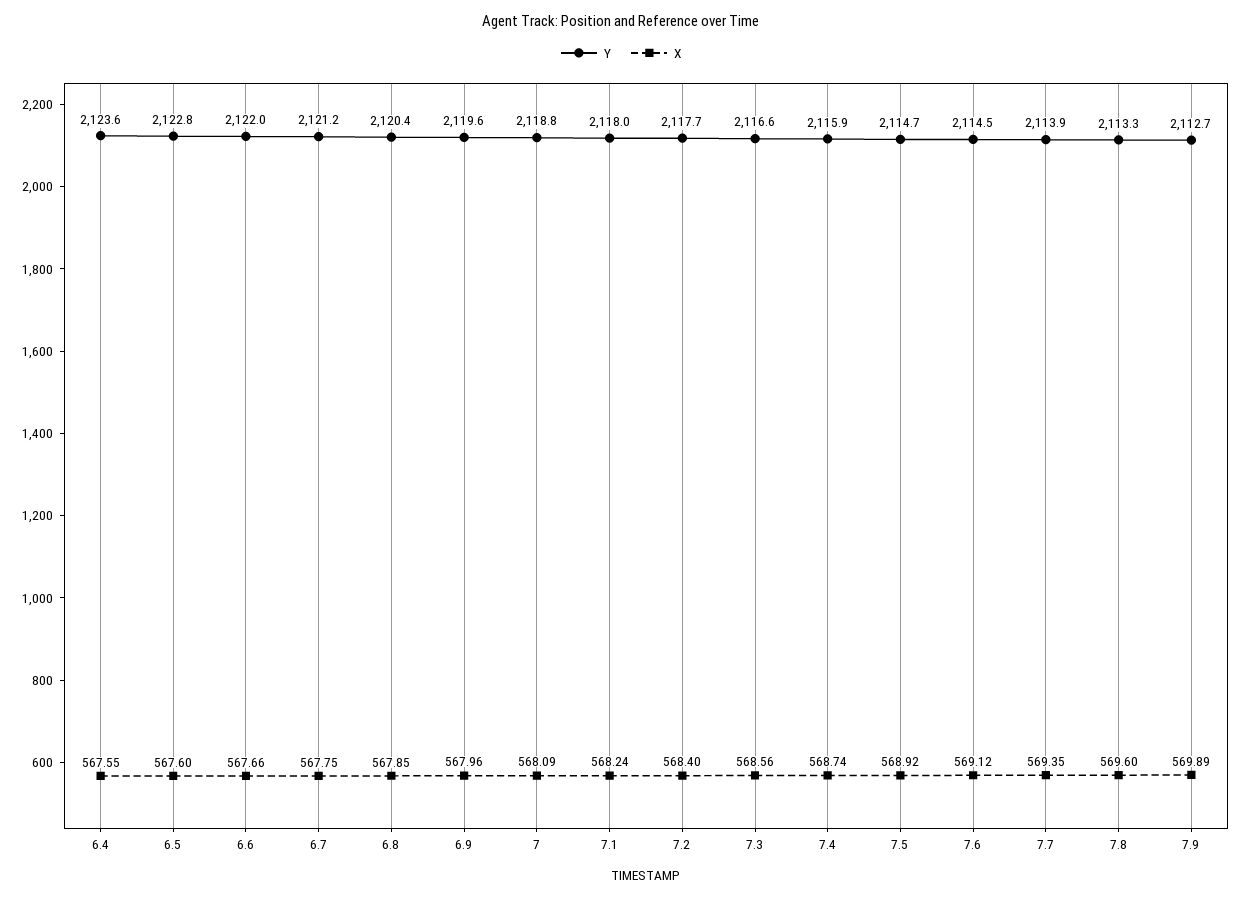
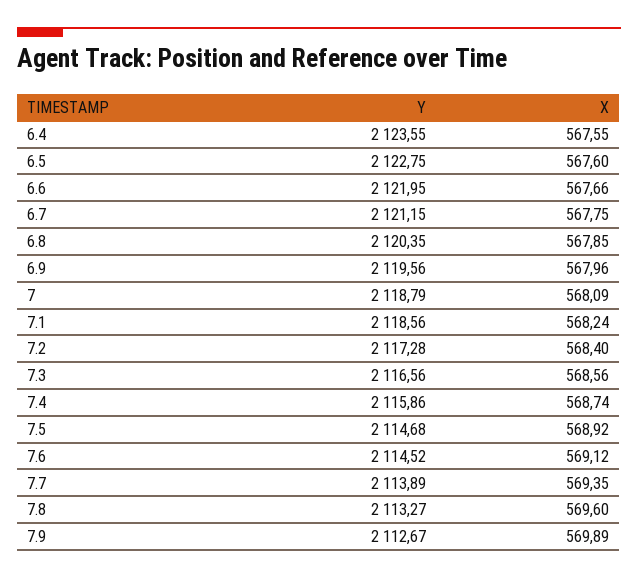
Y, 7.1: 2118 -> 2118.56
Y, 7.2: 2117.7 -> 2117.28

